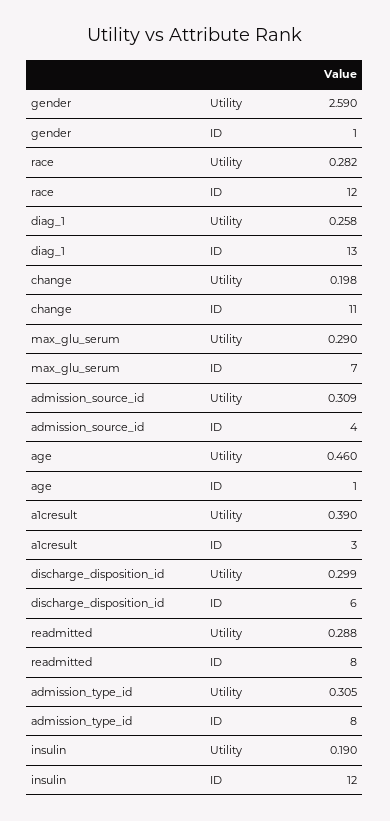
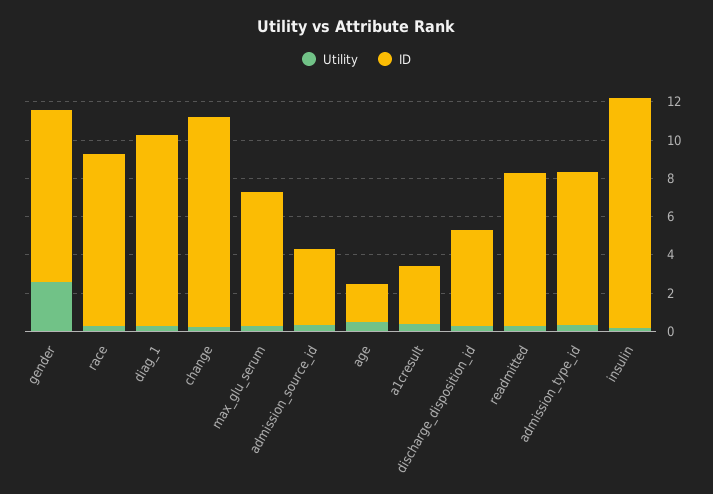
ID, gender: 1 -> 9
ID, race: 12 -> 9
ID, diag_1: 13 -> 10
ID, age: 1 -> 2
ID, discharge_disposition_id: 6 -> 5

